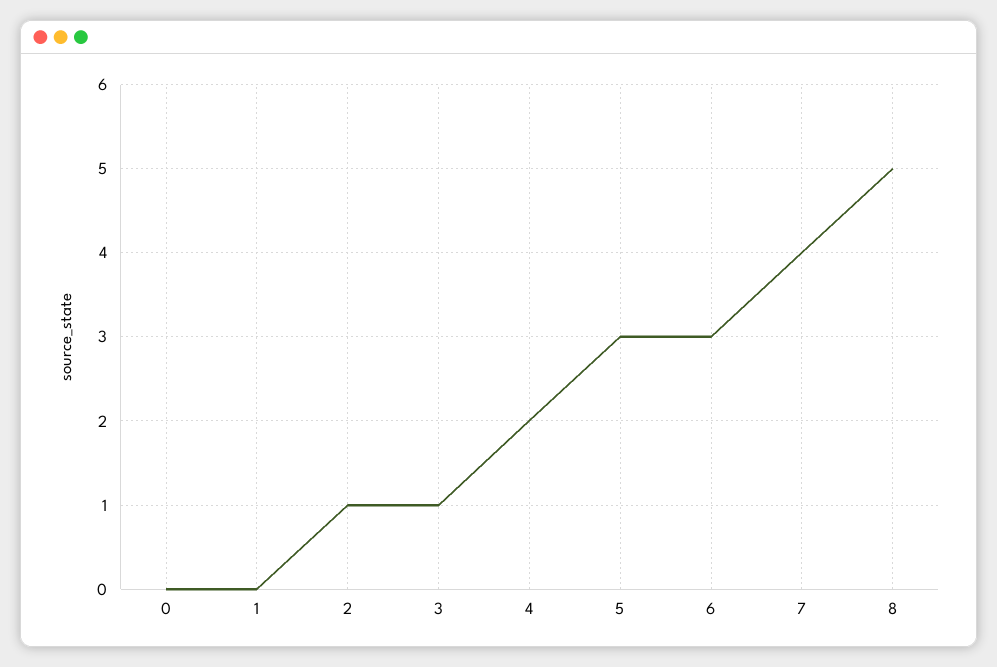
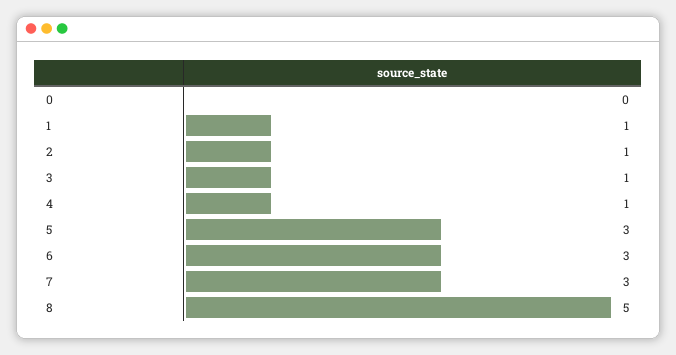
1: 0 -> 1
4: 2 -> 1
7: 4 -> 3

